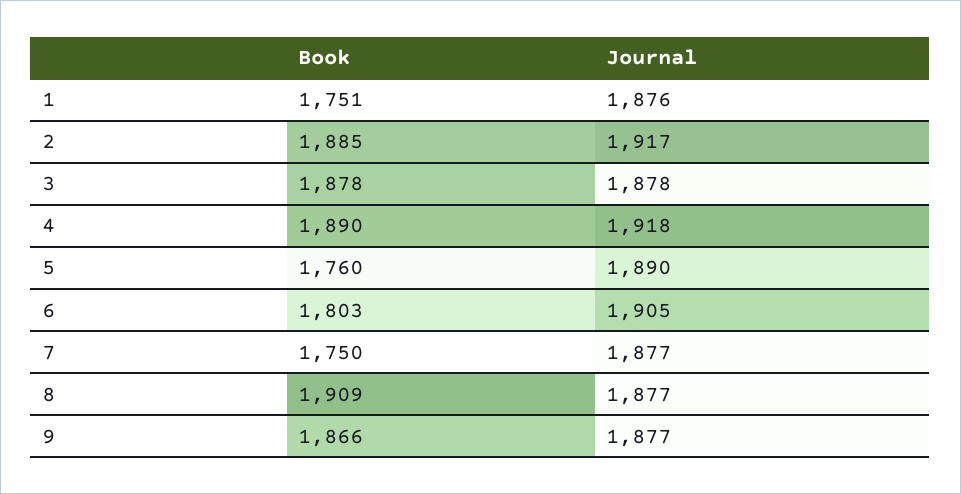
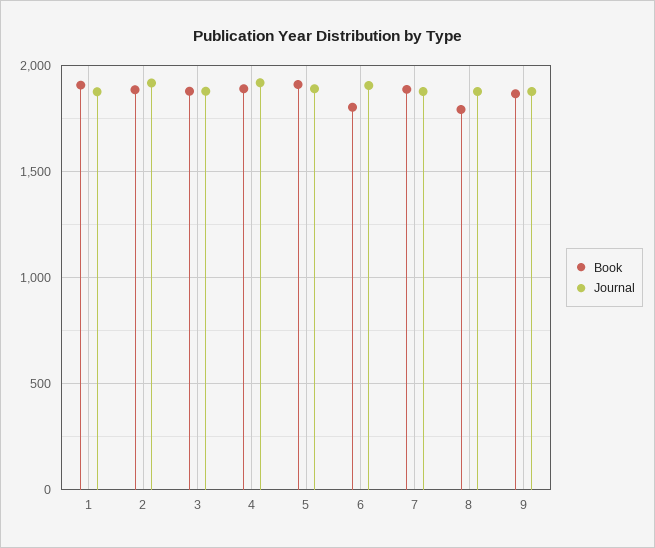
Book, 1: 1751 -> 1900
Book, 5: 1760 -> 1900
Book, 7: 1750 -> 1900
Book, 8: 1909 -> 1800

